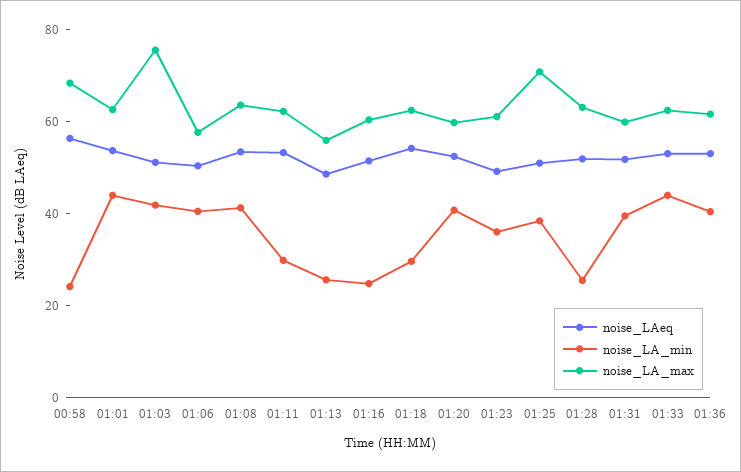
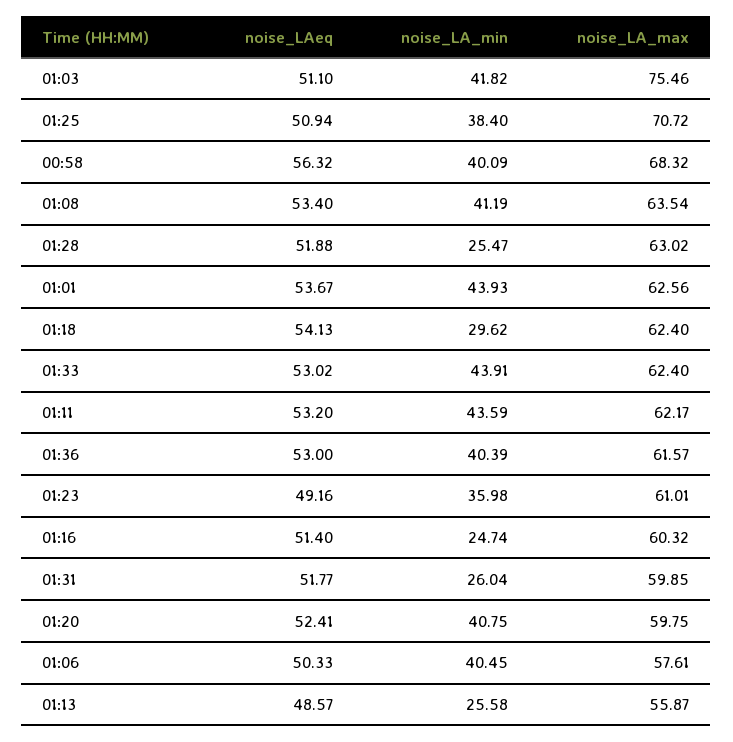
noise_LA_min, 00:58: 25 -> 40.09
noise_LA_min, 01:11: 30 -> 43.59
noise_LA_min, 01:31: 40 -> 26.04

